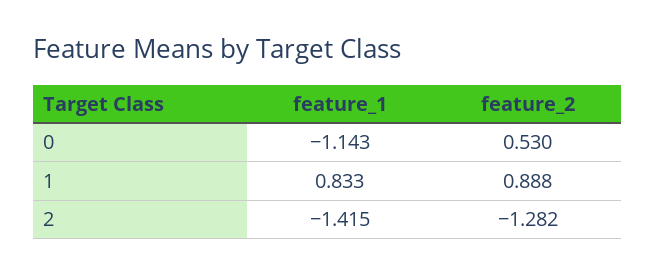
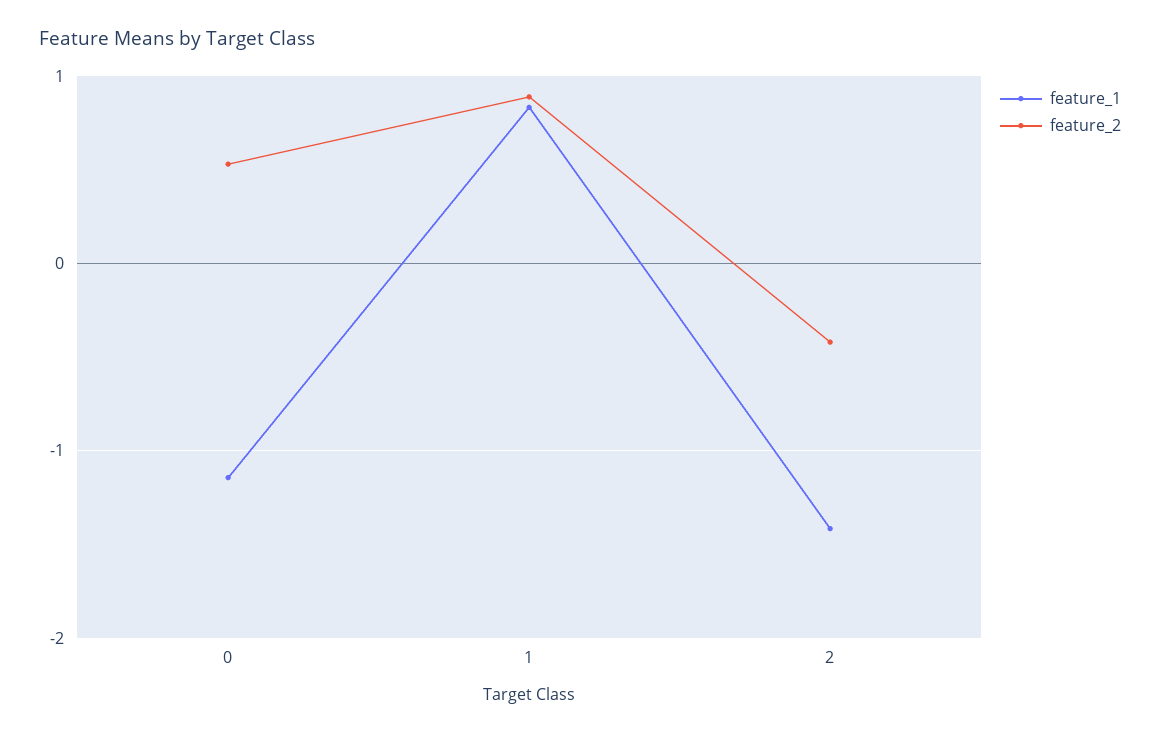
feature_2, 2: -1.282 -> -0.4

